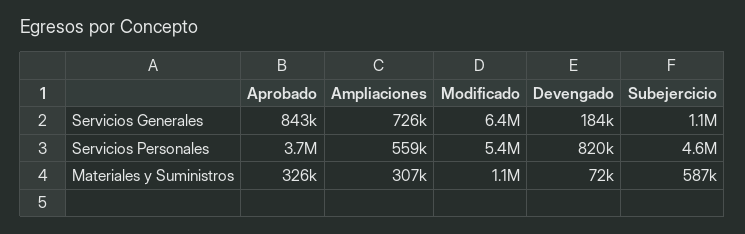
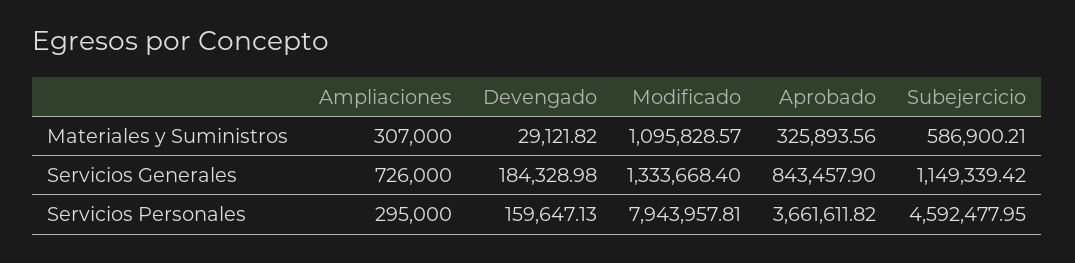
Modificado, Servicios Generales: 6400000 -> 1333668.4
Ampliaciones, Servicios Personales: 559000 -> 295000
Modificado, Servicios Personales: 5400000 -> 7943957.81
Devengado, Servicios Personales: 820000 -> 159647.13
Devengado, Materiales y Suministros: 72000 -> 29121.82

